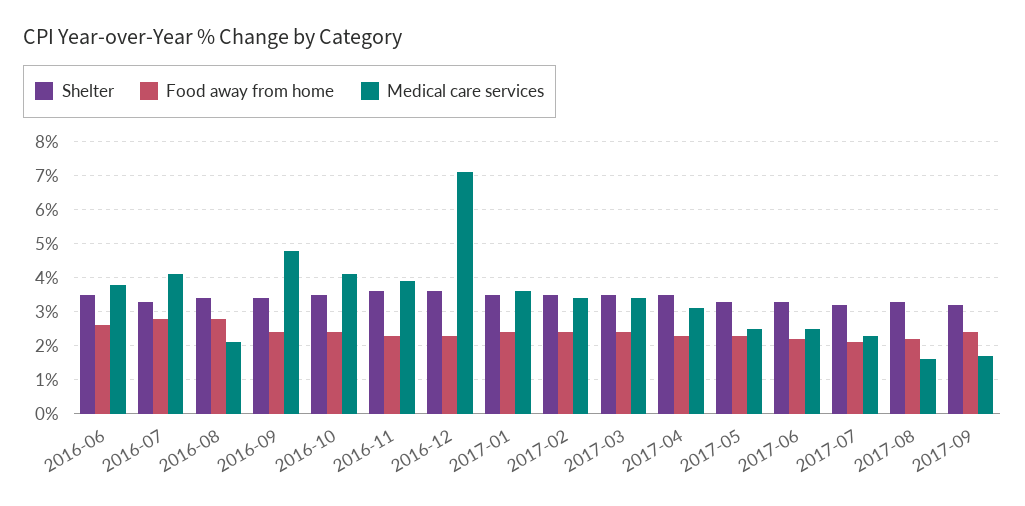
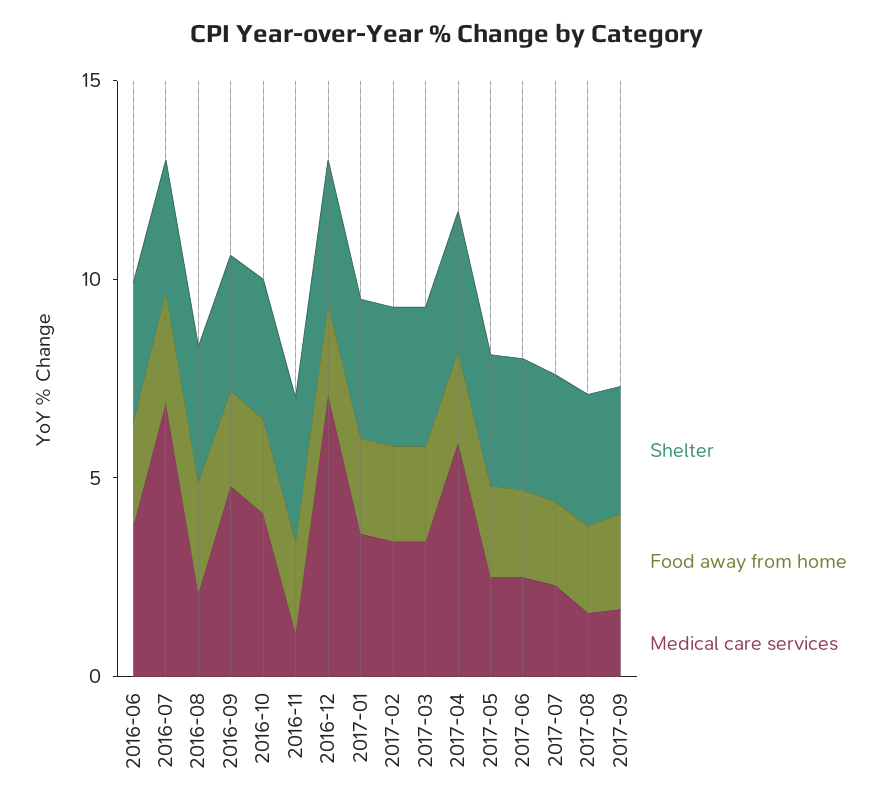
Medical care services, 2016-07: 4 -> 7
Medical care services, 2016-11: 4 -> 1
Medical care services, 2017-04: 3 -> 6

